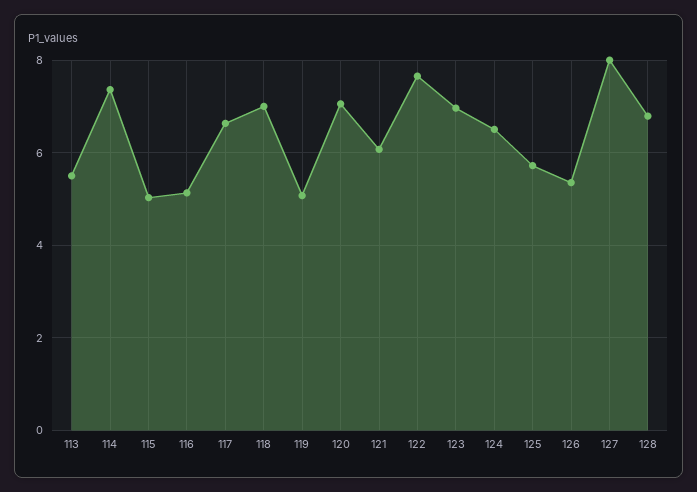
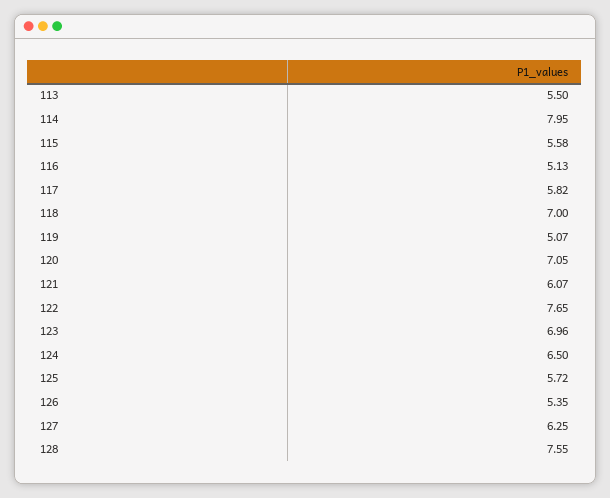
114: 7.4 -> 7.95
115: 5 -> 5.58
117: 6.6 -> 5.82
127: 8 -> 6.25
128: 6.8 -> 7.55

